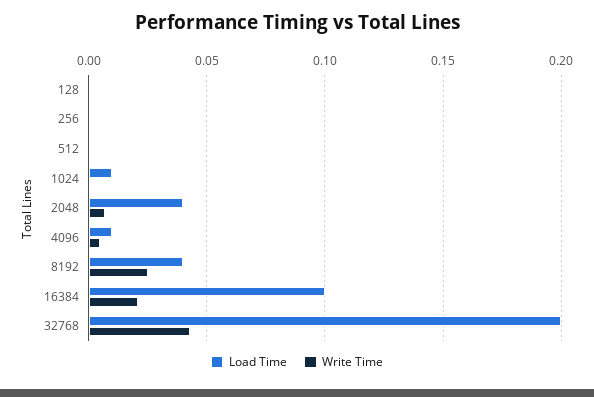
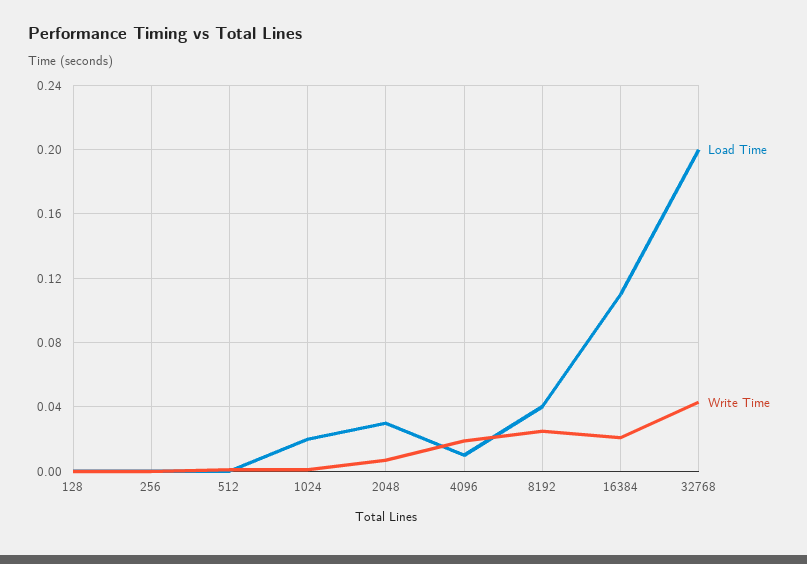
Load Time, 1024: 0.01 -> 0.02
Load Time, 2048: 0.04 -> 0.03
Write Time, 4096: 0.005 -> 0.02
Load Time, 16384: 0.1 -> 0.11

